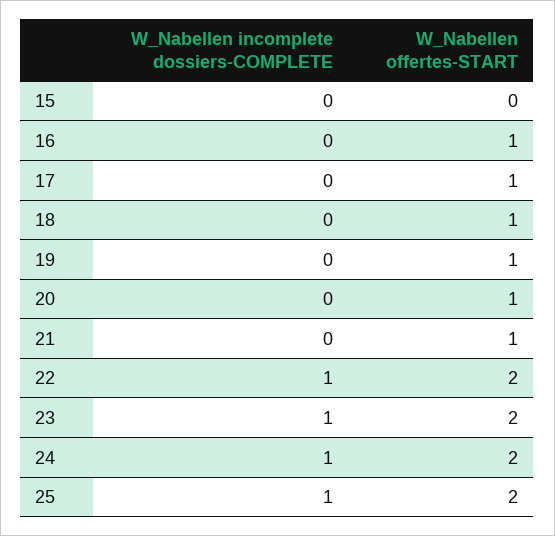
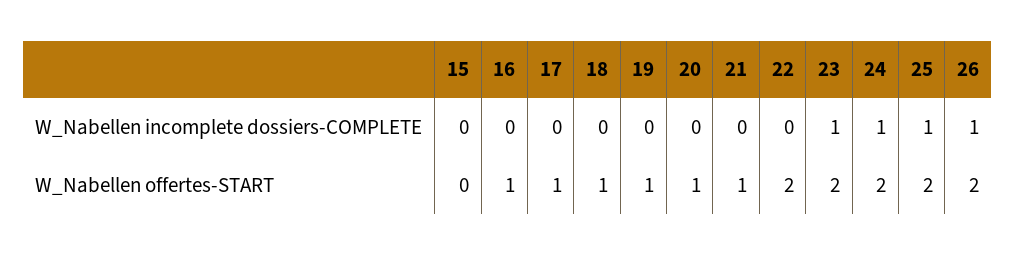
W_Nabellen incomplete dossiers-COMPLETE, 22: 1 -> 0
W_Nabellen incomplete dossiers-COMPLETE, 26: none -> 1
W_Nabellen offertes-START, 26: none -> 2

